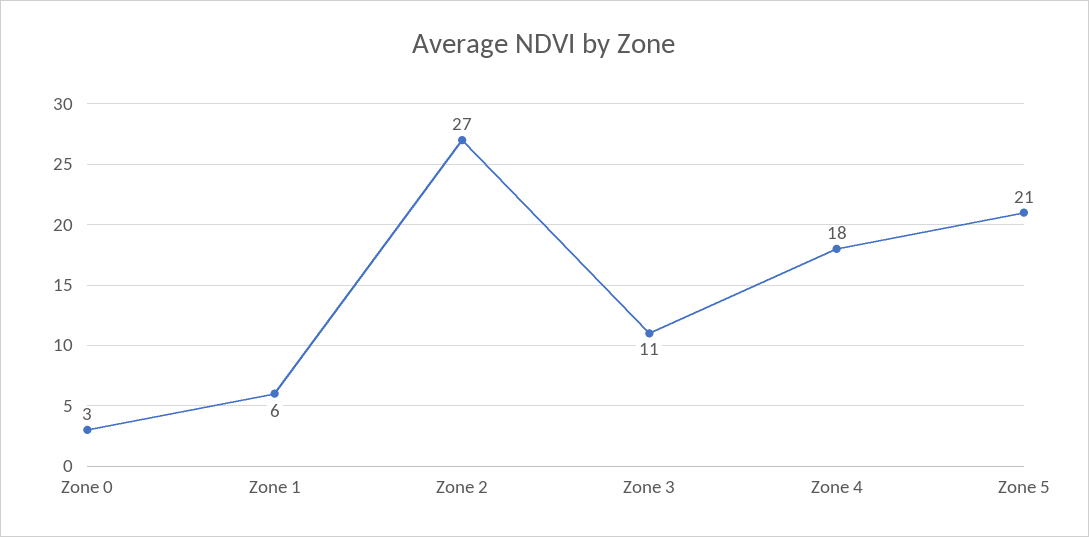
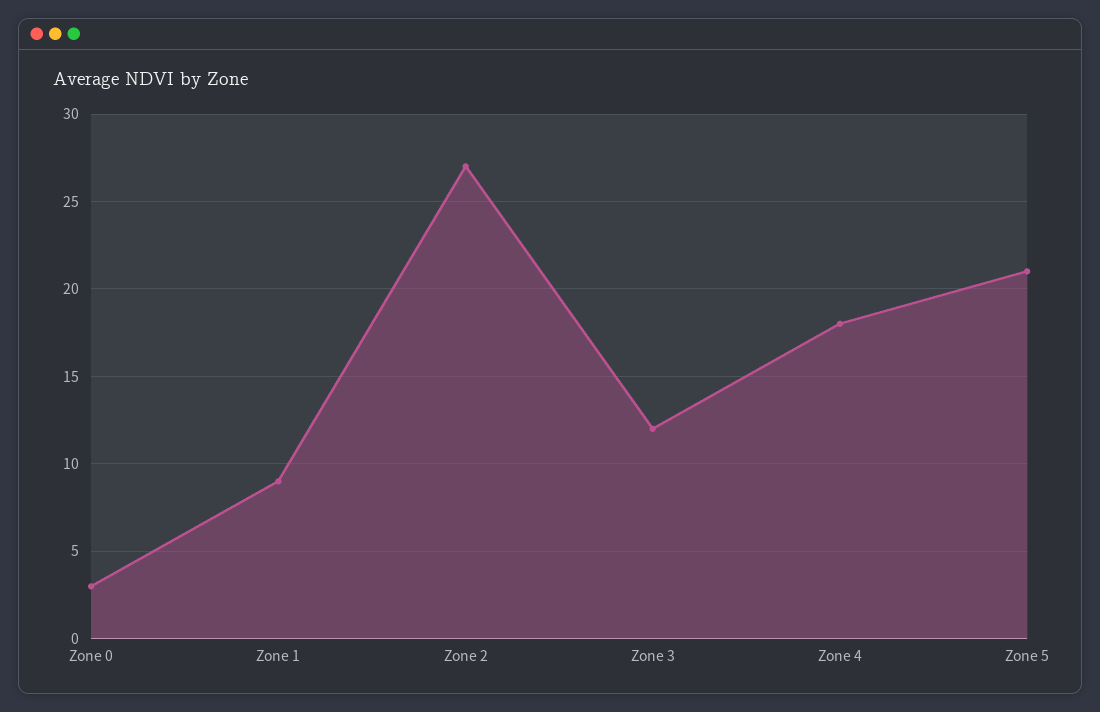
Zone 1: 6 -> 9
Zone 3: 11 -> 12

